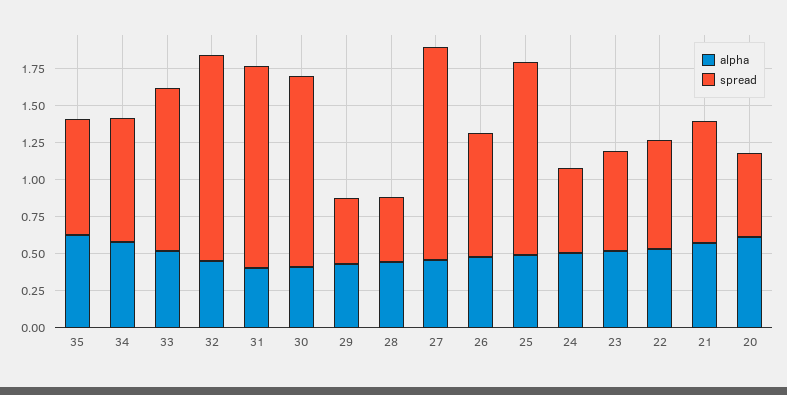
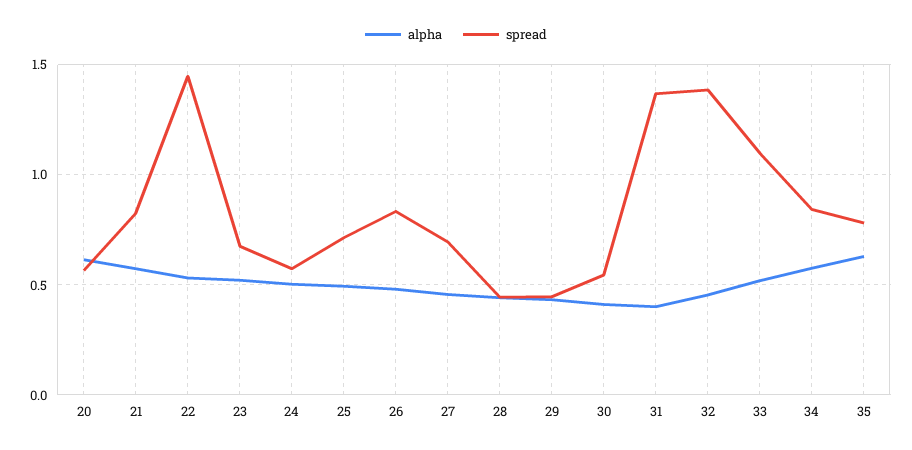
spread, 30: 1.25 -> 0.55
spread, 27: 1.5 -> 0.7
spread, 25: 1.25 -> 0.7
spread, 22: 0.75 -> 1.45

